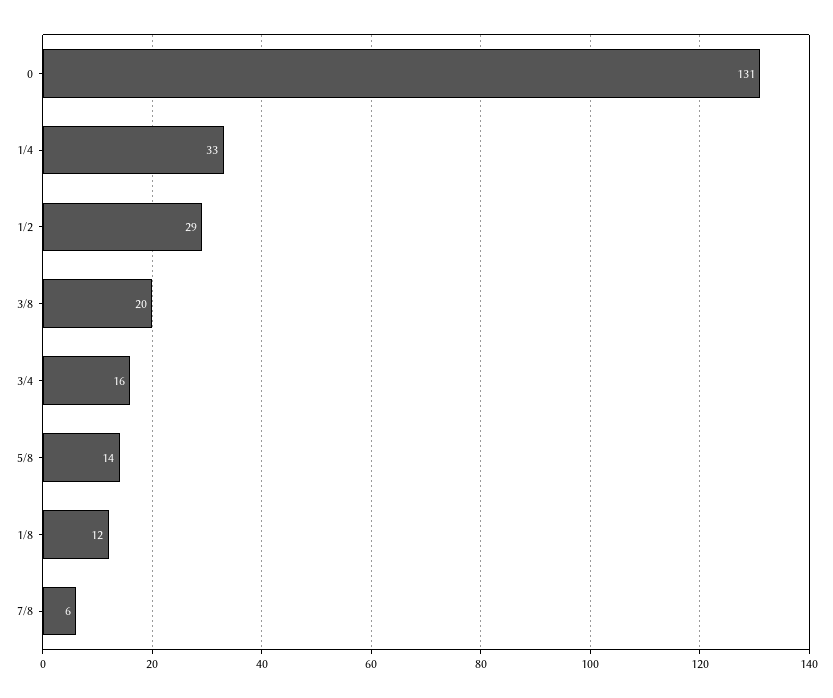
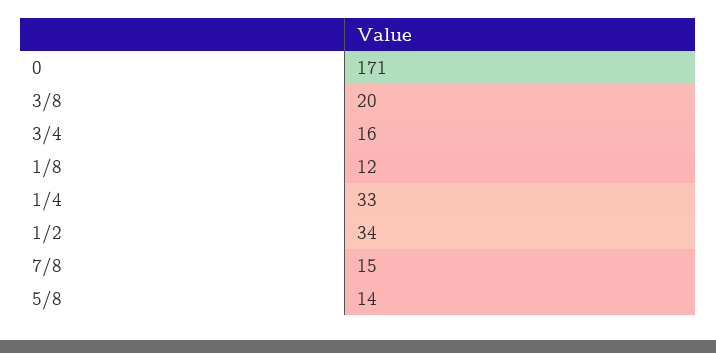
0: 131 -> 171
1/2: 29 -> 34
7/8: 6 -> 15

